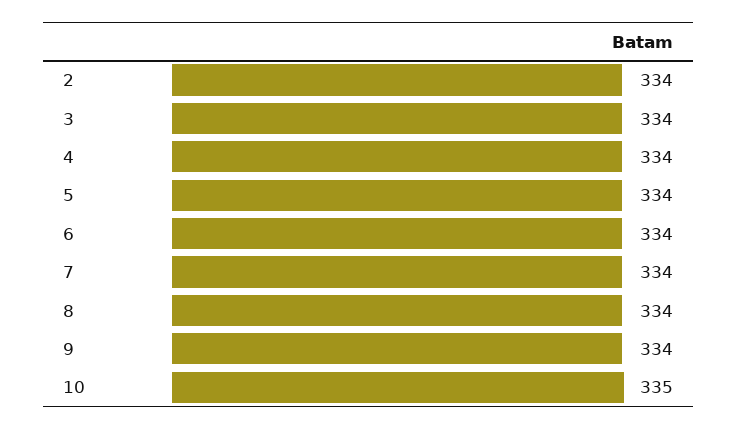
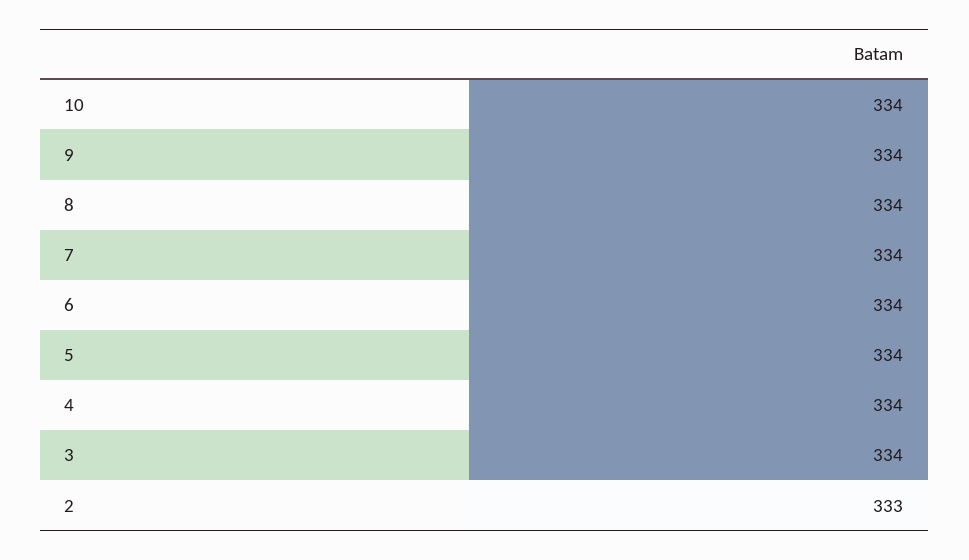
2: 334 -> 333
10: 335 -> 334

